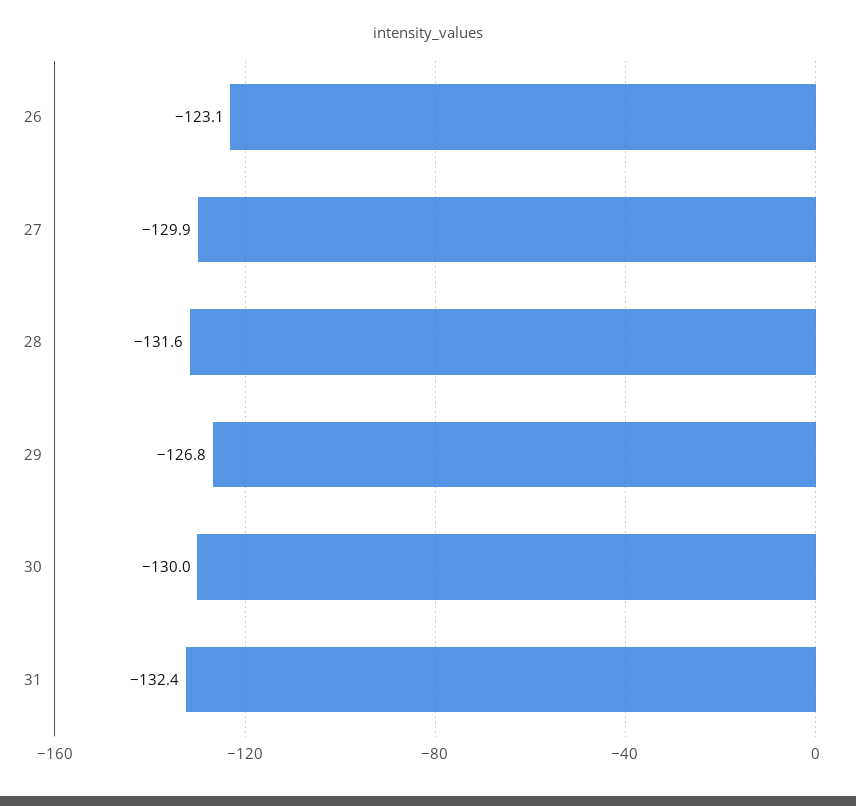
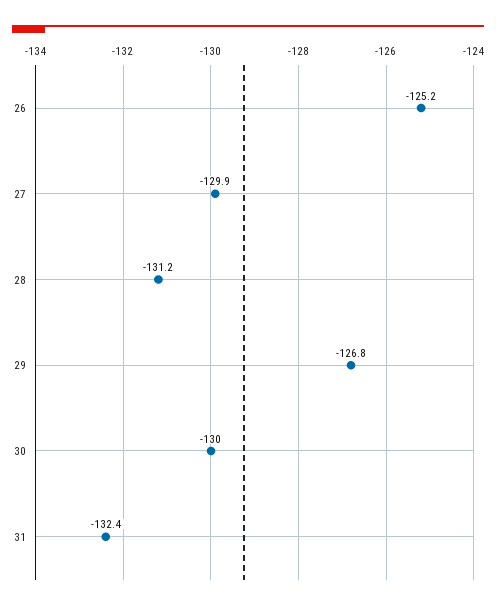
26: -123.1 -> -125.2
28: -131.6 -> -131.2

